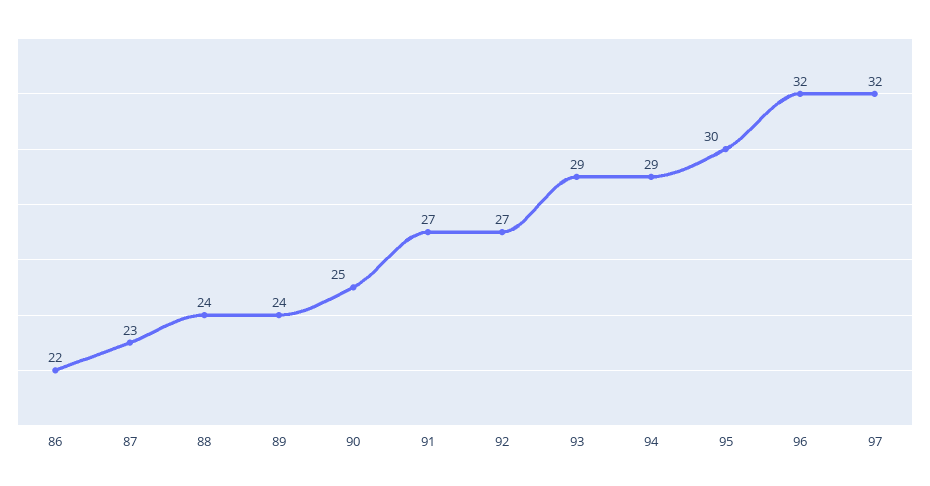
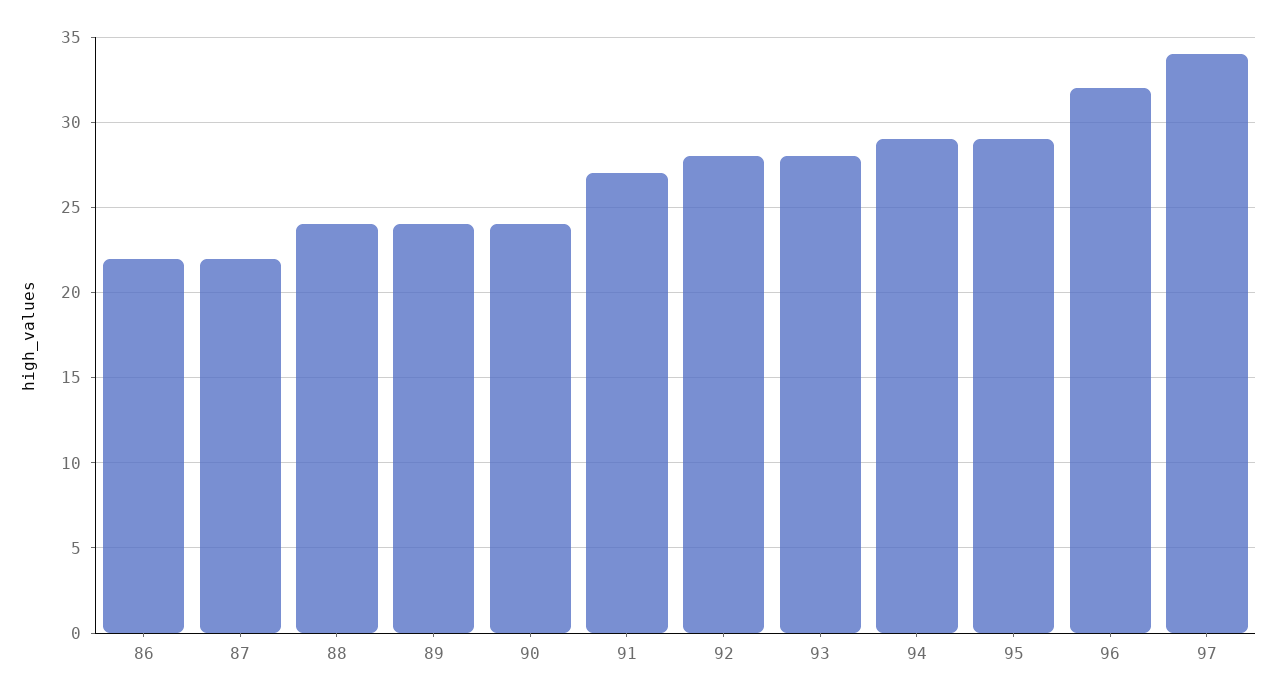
87: 23 -> 22
90: 25 -> 24
92: 27 -> 28
93: 29 -> 28
95: 30 -> 29
97: 32 -> 34

